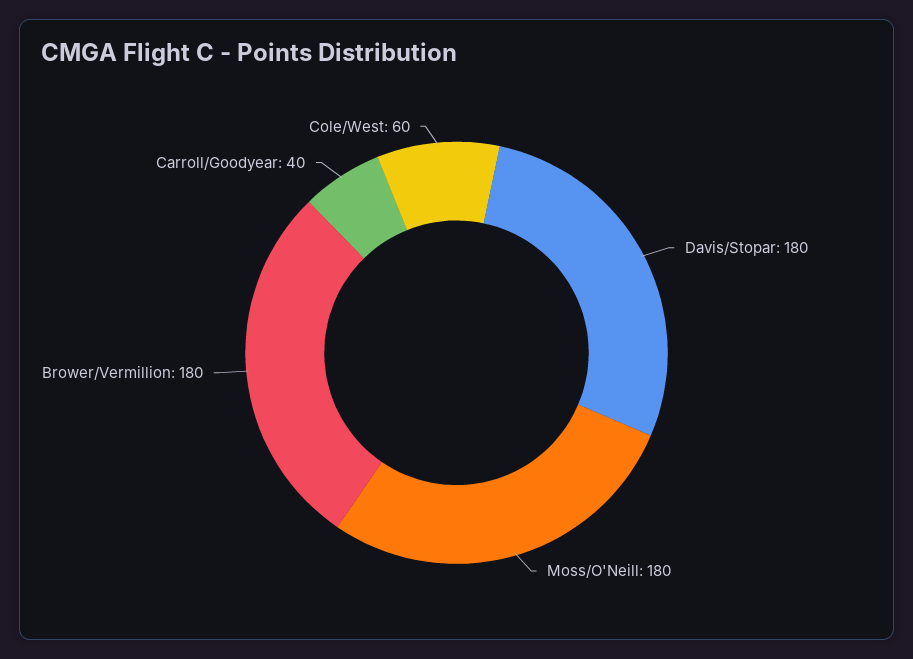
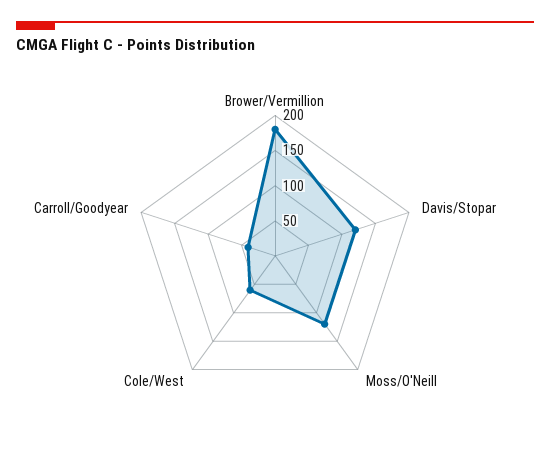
Davis/Stopar: 180 -> 125
Moss/O'Neill: 180 -> 125

